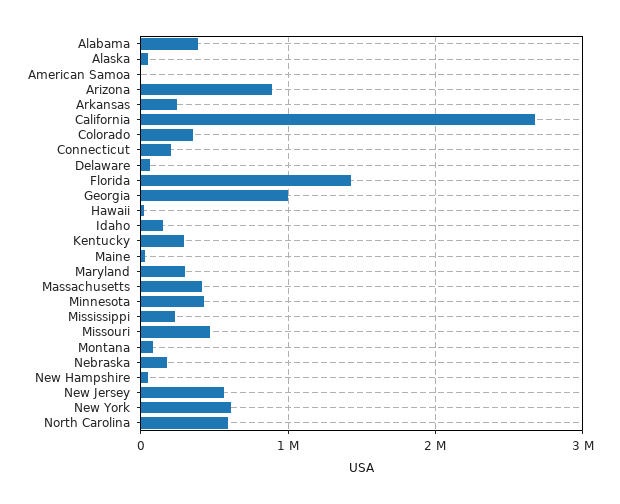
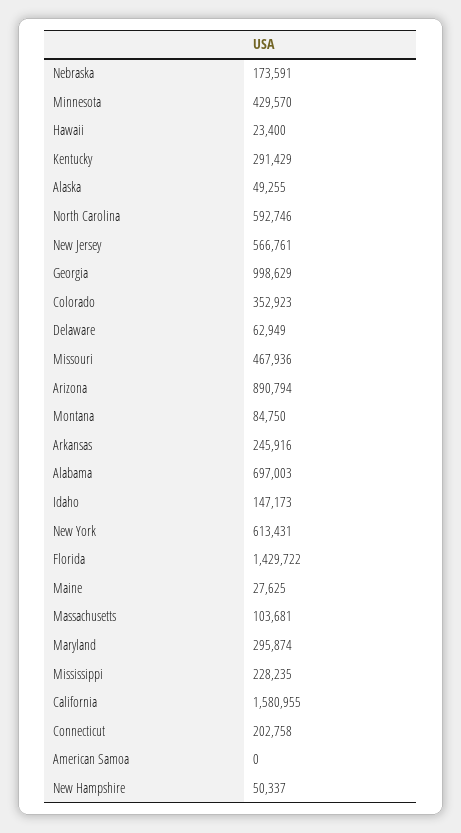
Alabama: 400000 -> 697003
California: 2700000 -> 1580955
Massachusetts: 400000 -> 103681

